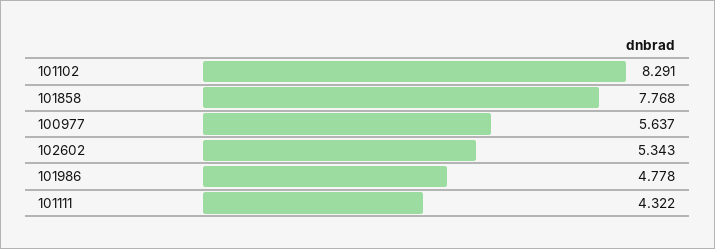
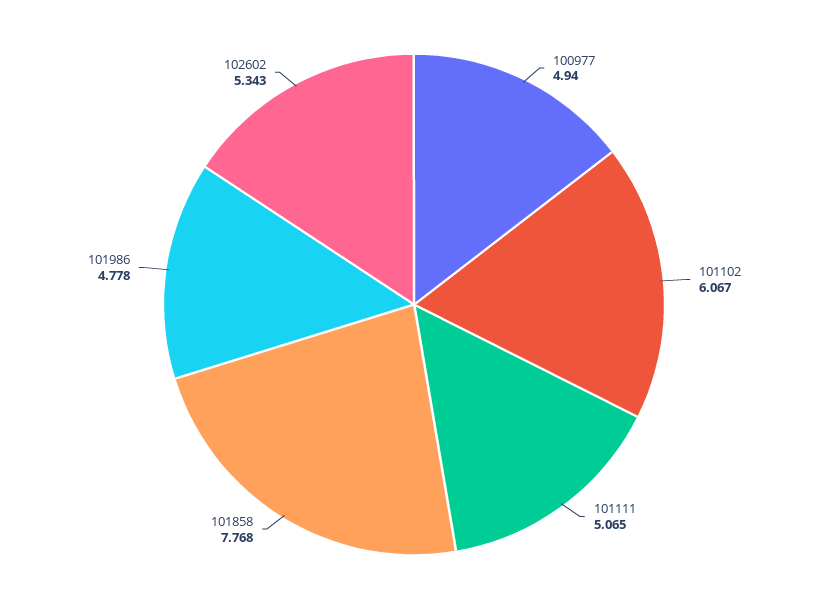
101102: 8.291 -> 6.067
100977: 5.637 -> 4.94
101111: 4.322 -> 5.065

